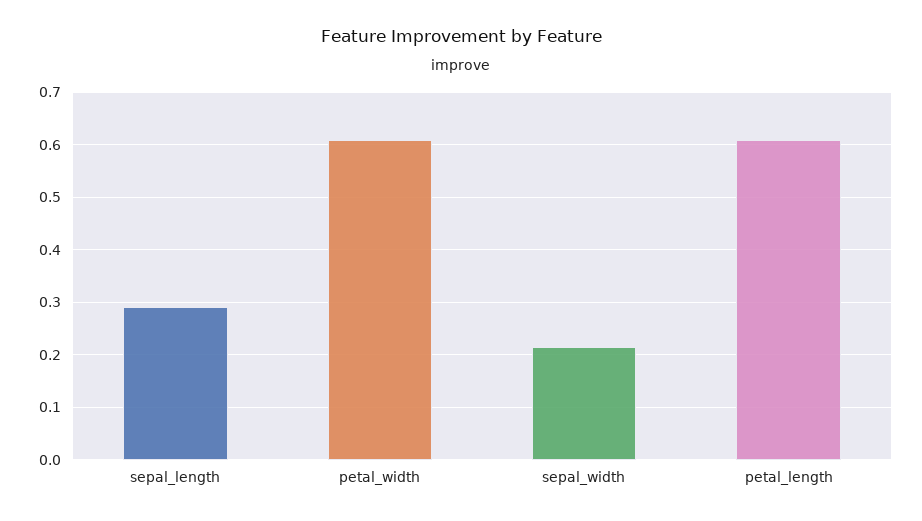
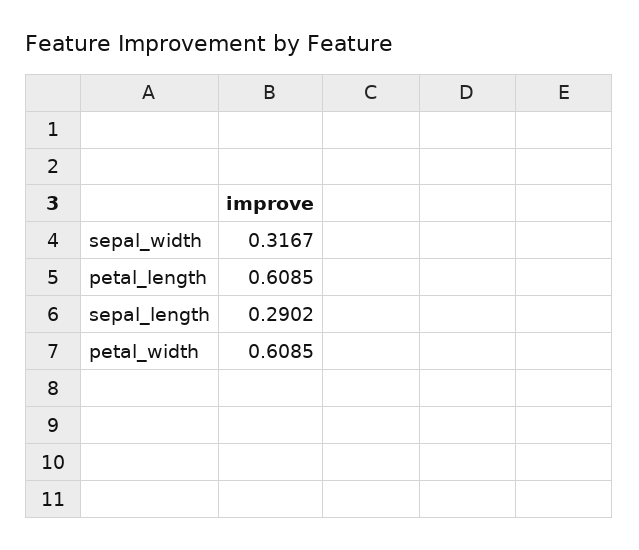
sepal_width: 0.22 -> 0.3167

